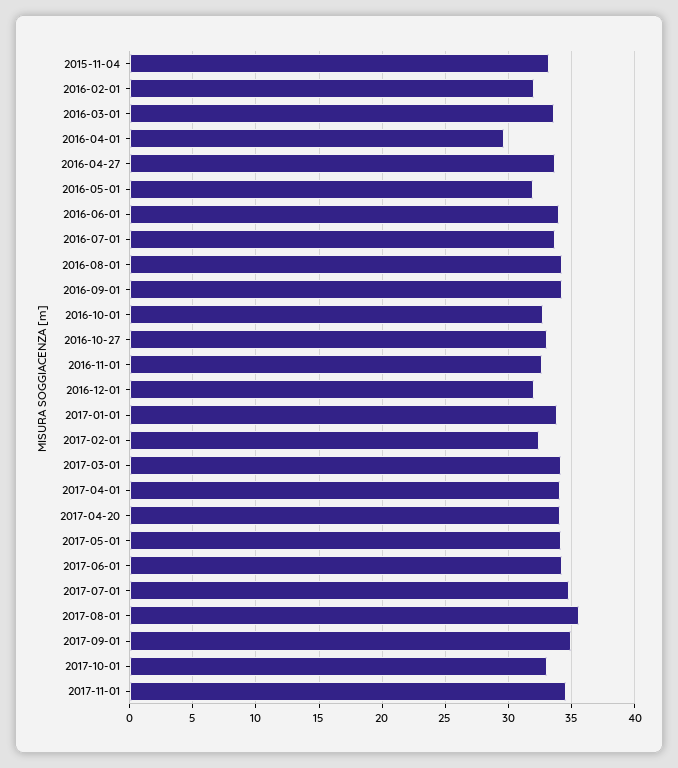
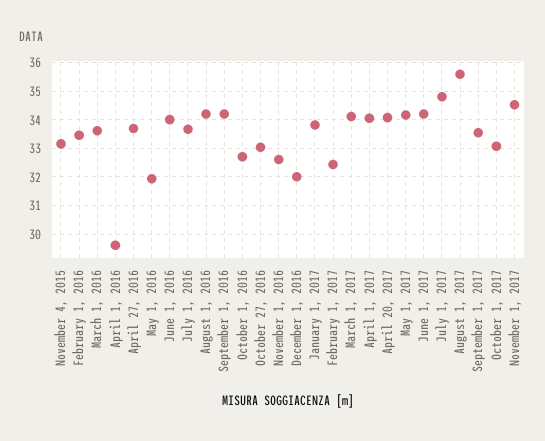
2016-02-01: 32 -> 33.5
2017-09-01: 35 -> 33.5

